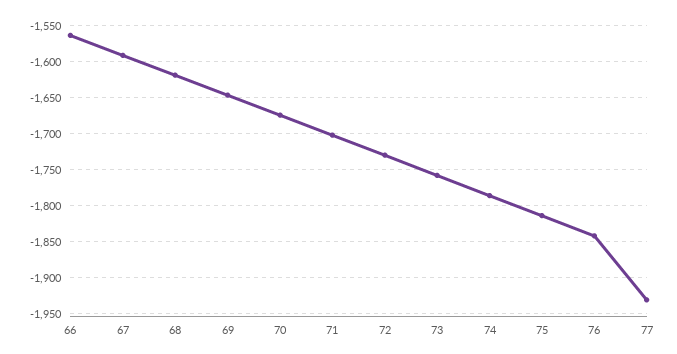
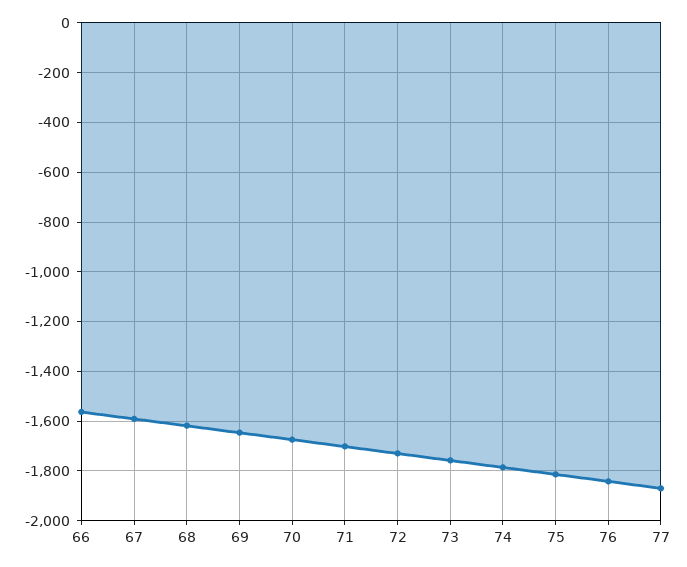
77: -1930 -> -1875

